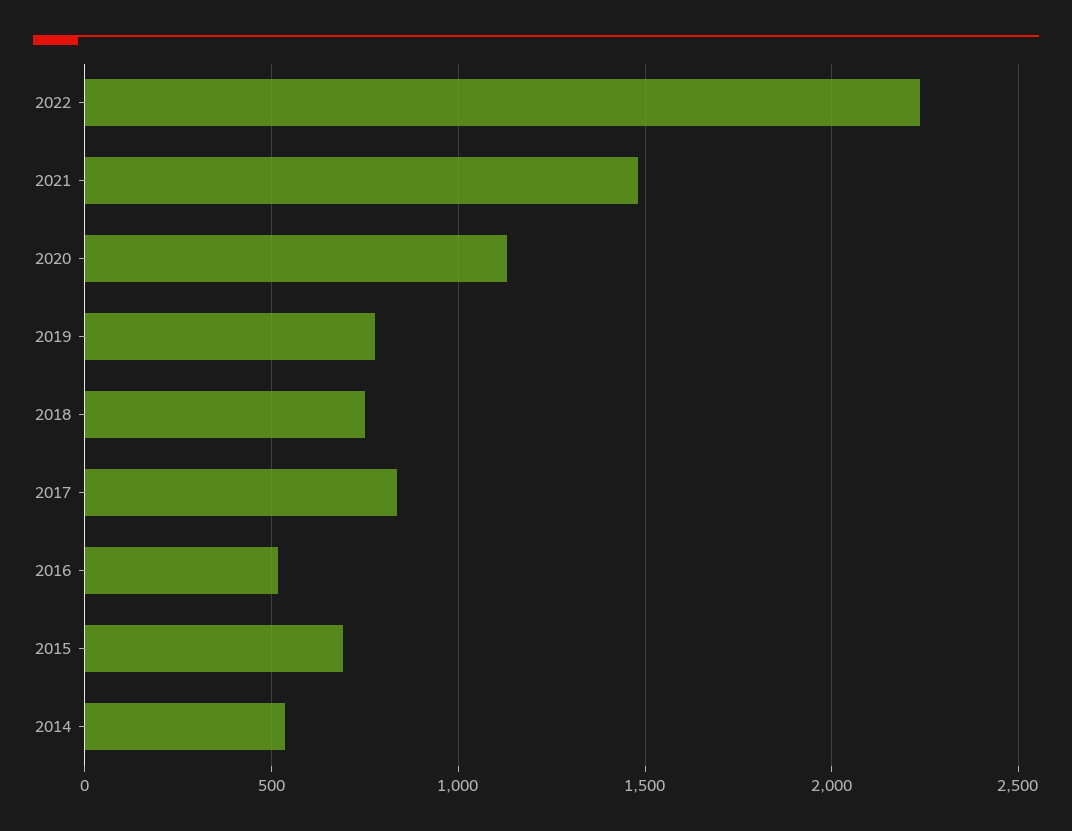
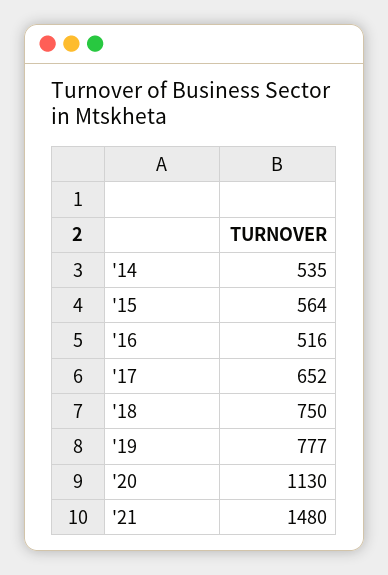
2022: 2250 -> none
2017: 850 -> 652
2015: 700 -> 564

